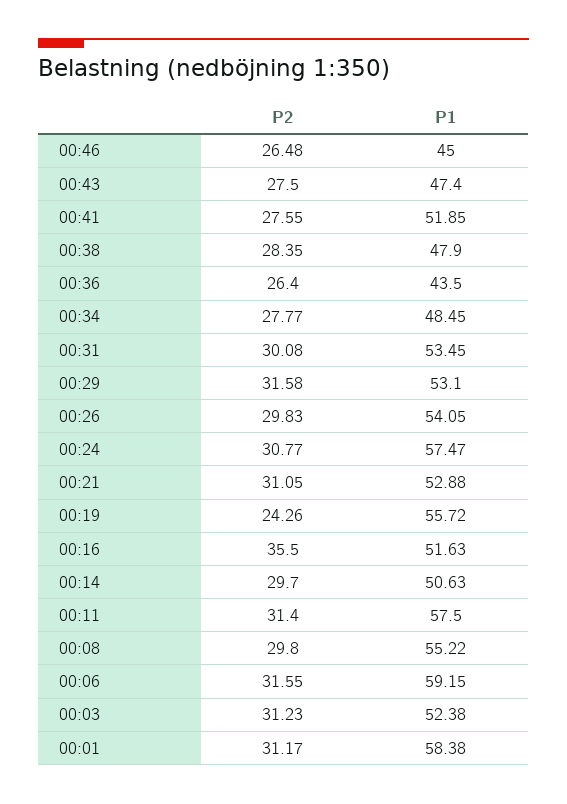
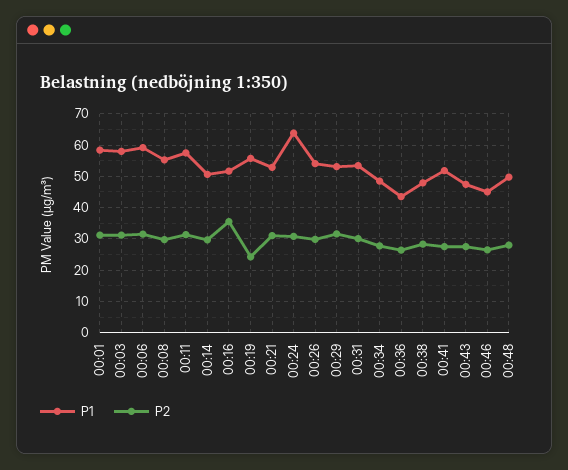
P1, 00:24: 57.47 -> 64
P1, 00:03: 52.38 -> 58
P1, 00:48: none -> 50
P2, 00:48: none -> 28

